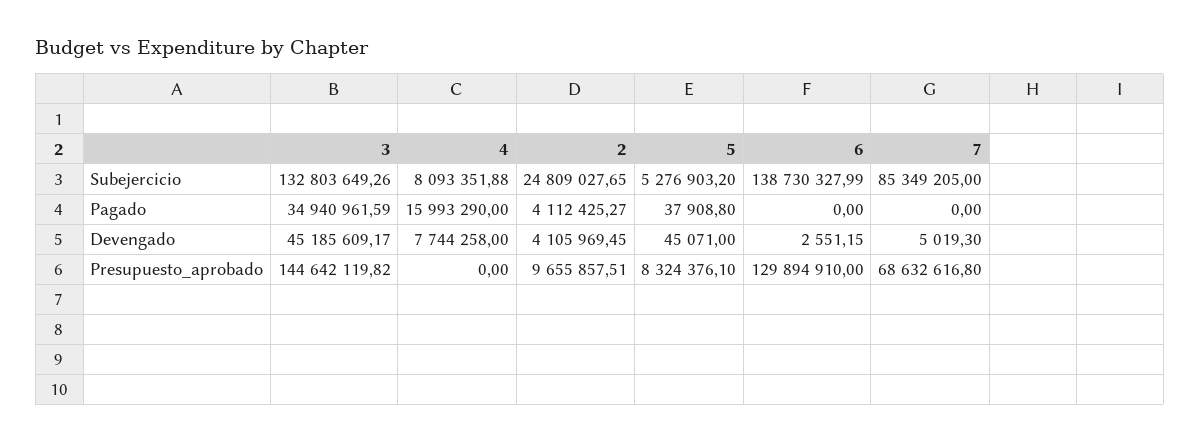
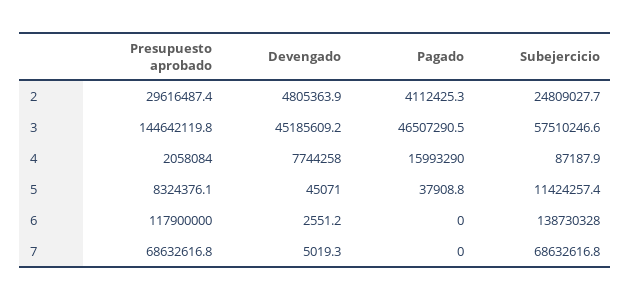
3, Subejercicio: 132803649.26 -> 57510246.6
4, Subejercicio: 8093351.88 -> 87187.9
5, Subejercicio: 5276903.2 -> 11424257.4
7, Subejercicio: 85349205 -> 68632616.8
3, Pagado: 34940961.59 -> 46507290.5
2, Devengado: 4105969.45 -> 4805363.9
4, Presupuesto_aprobado: 0 -> 2058084
2, Presupuesto_aprobado: 9655857.51 -> 29616487.4
6, Presupuesto_aprobado: 129894910 -> 117900000

